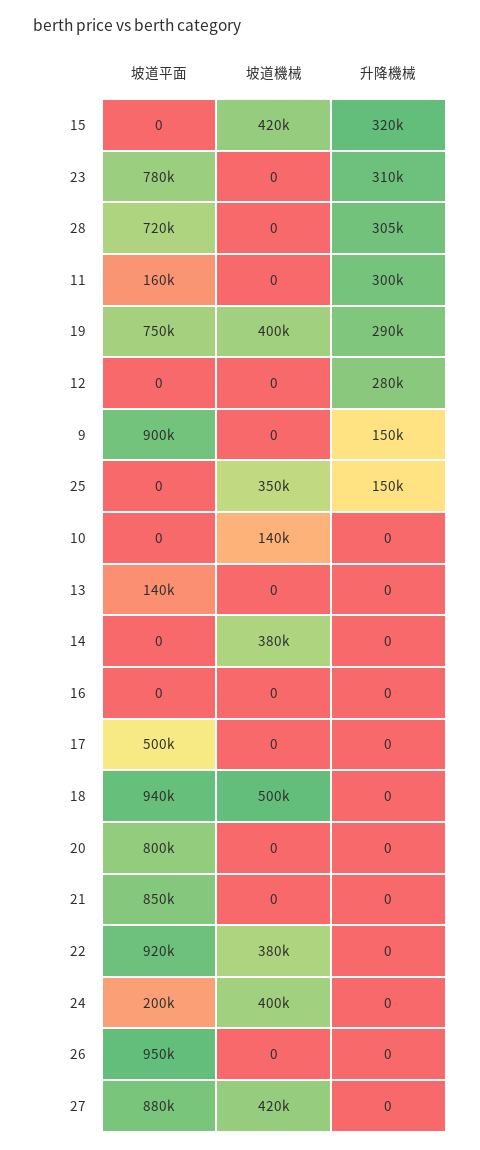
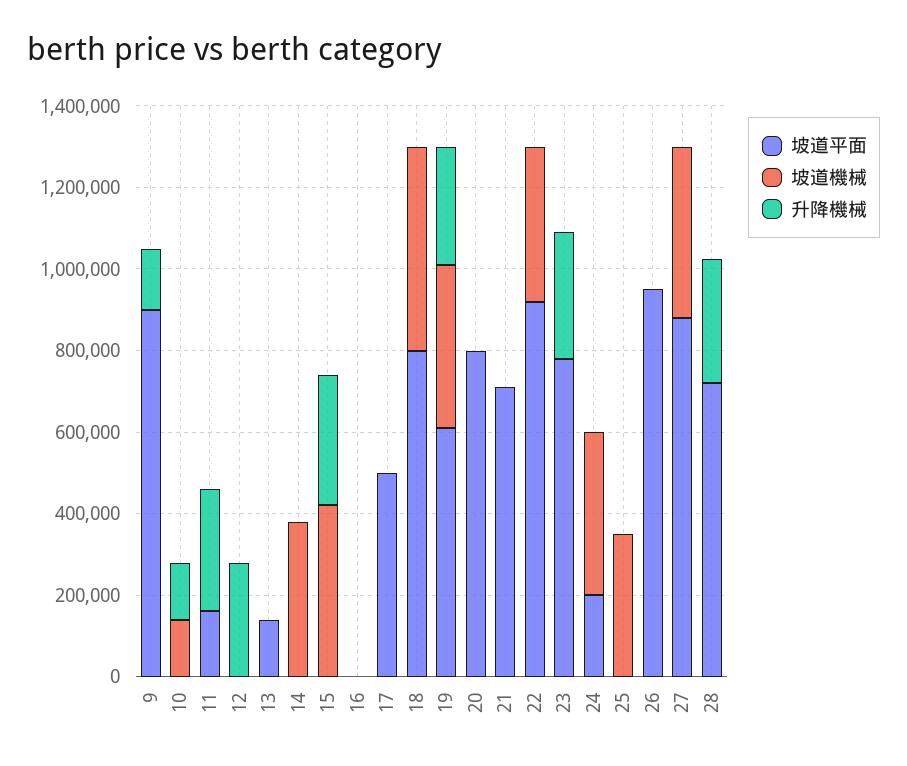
坡道平面, 19: 750000 -> 600000
升降機械, 25: 150000 -> 0
升降機械, 10: 0 -> 150000
坡道平面, 18: 940000 -> 800000
坡道平面, 21: 850000 -> 700000

